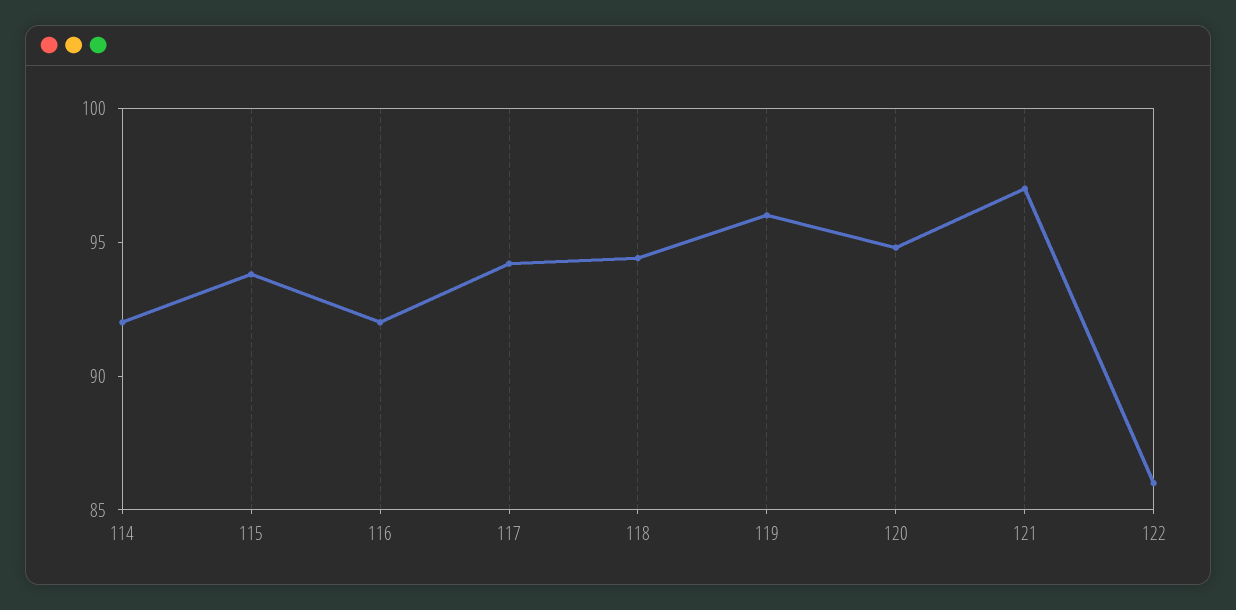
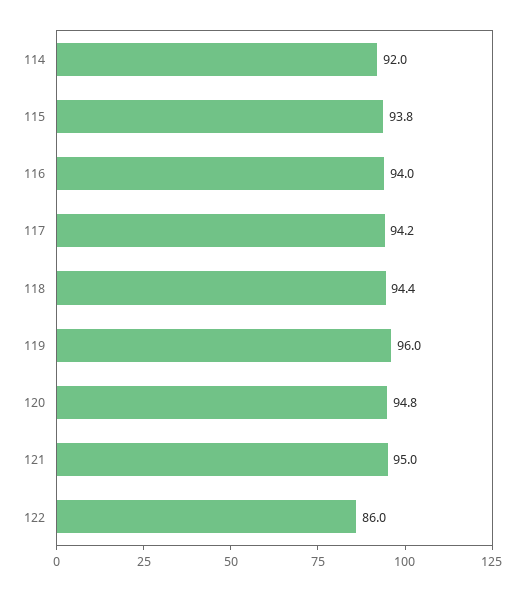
116: 92 -> 94
121: 97 -> 95

